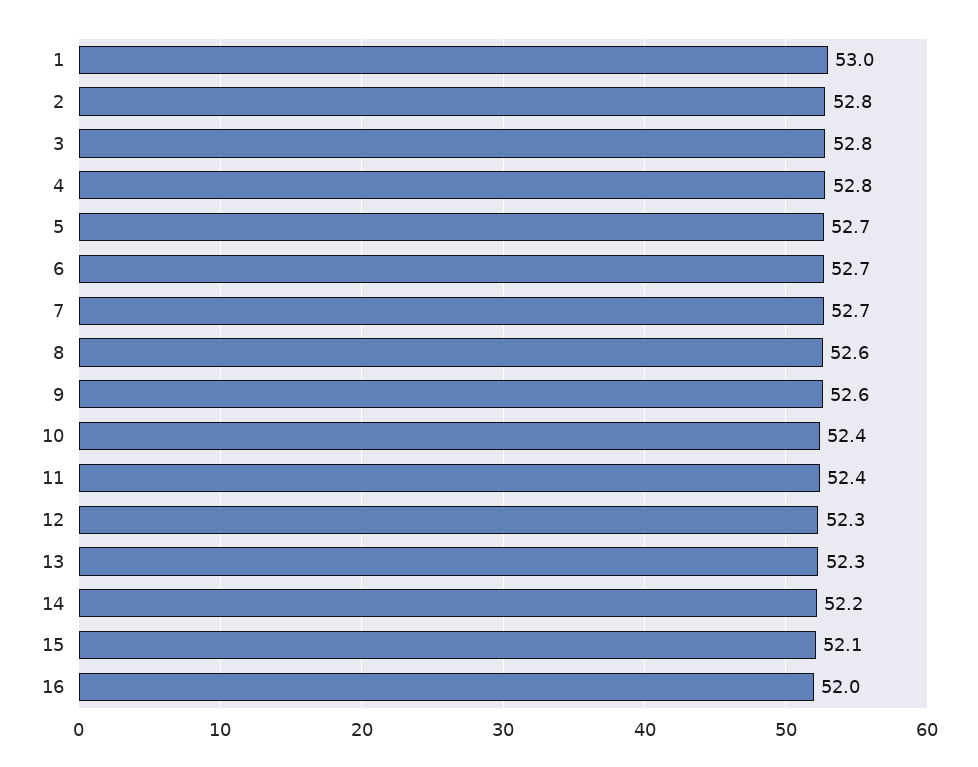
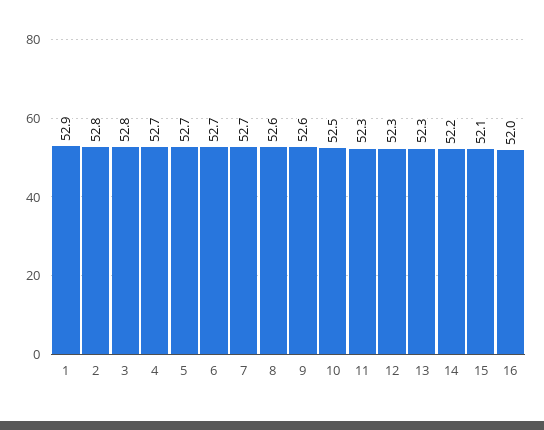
1: 53 -> 52.9
4: 52.8 -> 52.7
10: 52.4 -> 52.5
11: 52.4 -> 52.3

